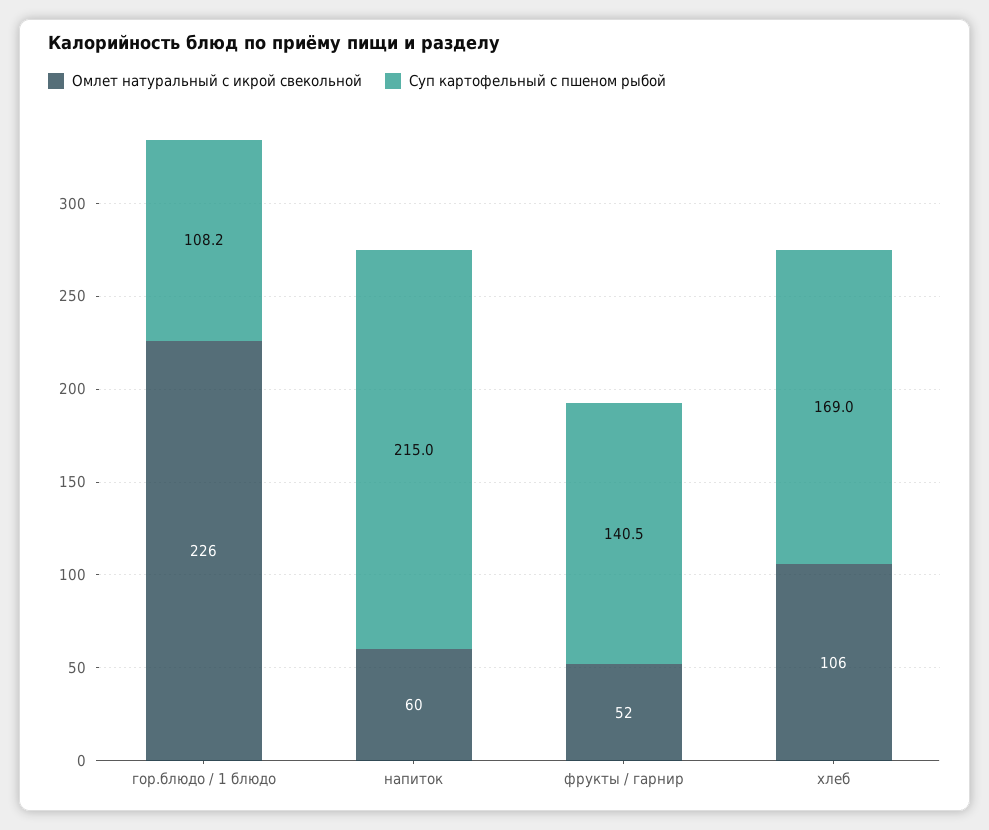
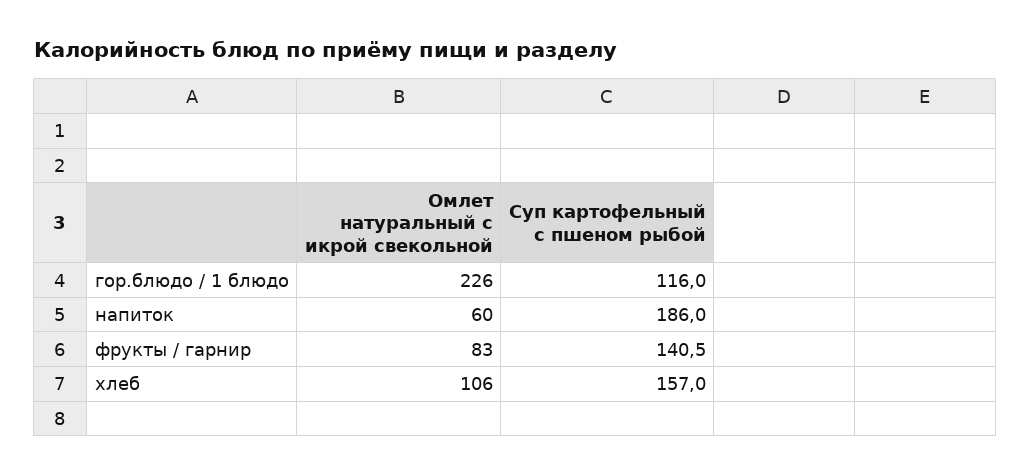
Суп картофельный с пшеном рыбой, гор.блюдо / 1 блюдо: 108.2 -> 116
Суп картофельный с пшеном рыбой, напиток: 215 -> 186
Омлет натуральный с икрой свекольной, фрукты / гарнир: 52 -> 83
Суп картофельный с пшеном рыбой, хлеб: 169 -> 157

